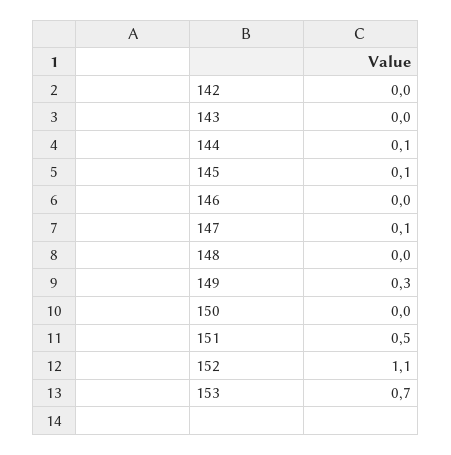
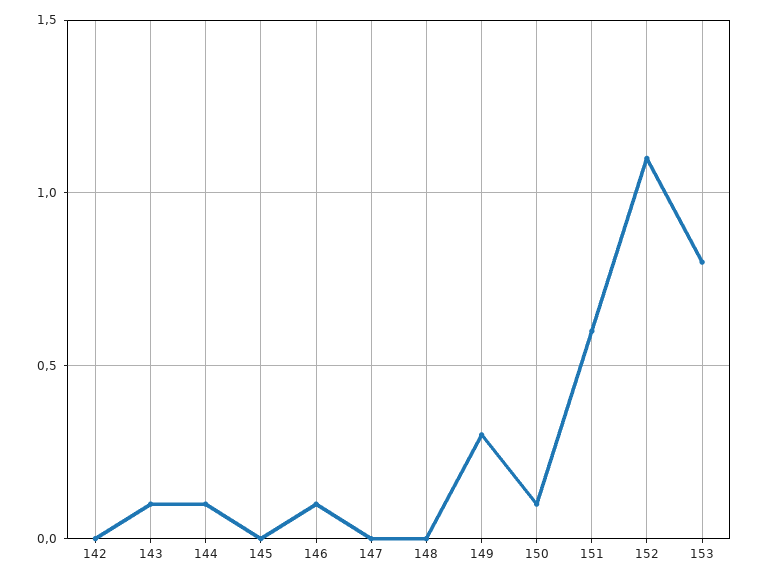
143: 0 -> 0.1
145: 0.1 -> 0
146: 0 -> 0.1
147: 0.1 -> 0
150: 0 -> 0.1
151: 0.5 -> 0.6
153: 0.7 -> 0.8

